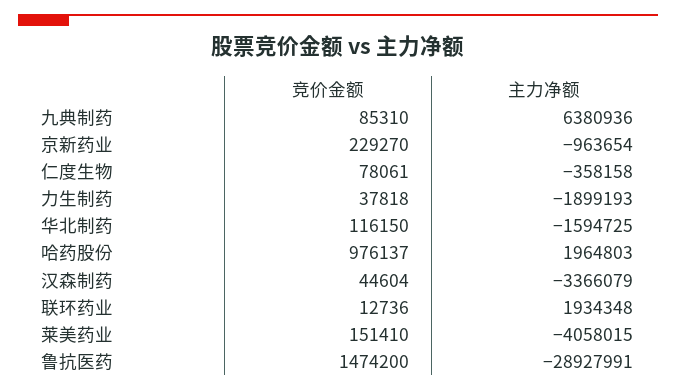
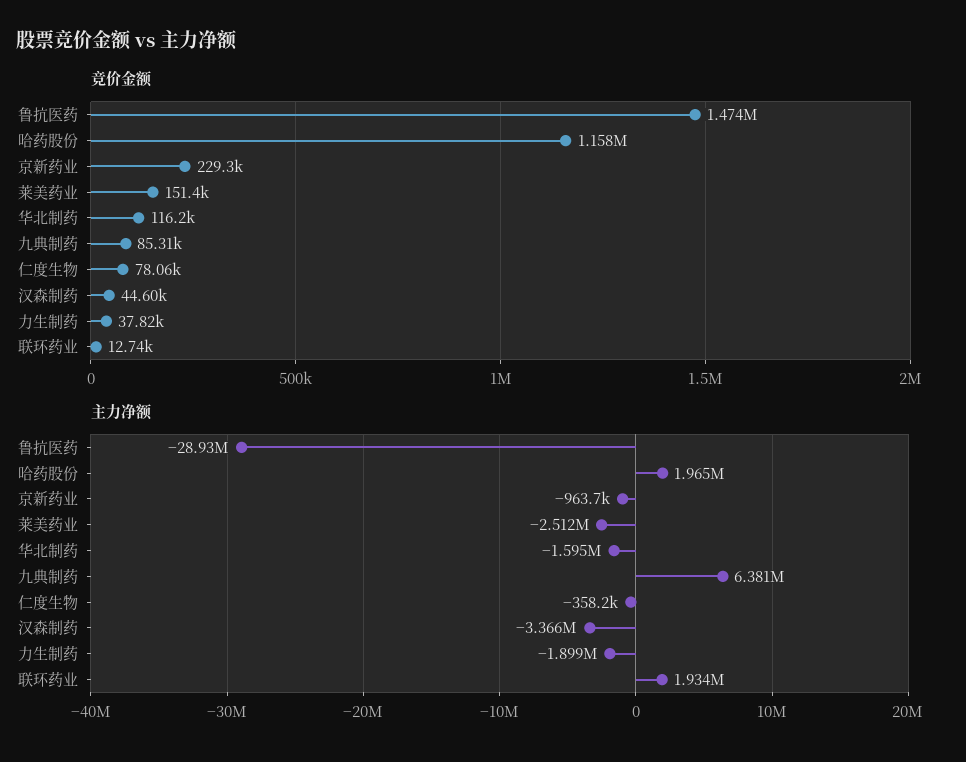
竞价金额, 哈药股份: 976137 -> 1158000
主力净额, 莱美药业: -4058015 -> -2512000

